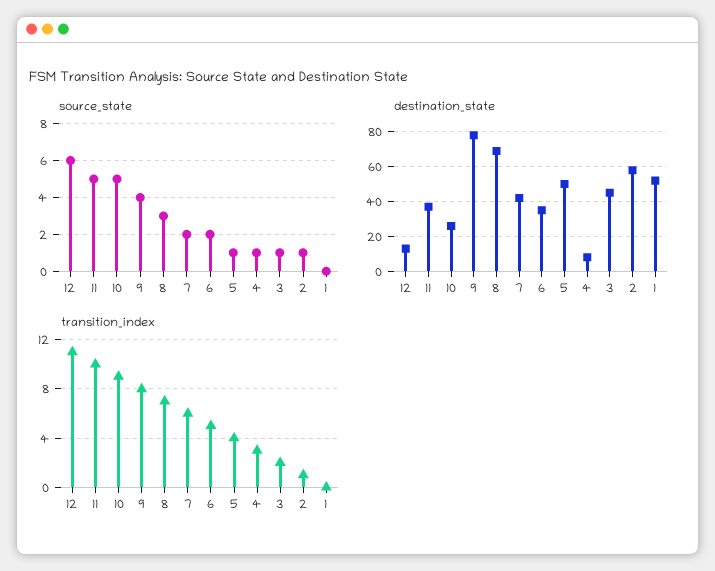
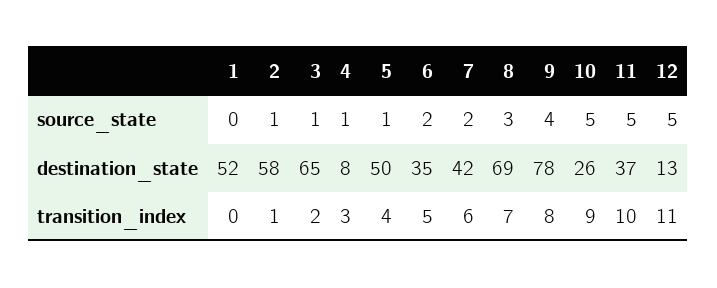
source_state, 12: 6 -> 5
destination_state, 3: 45 -> 65

